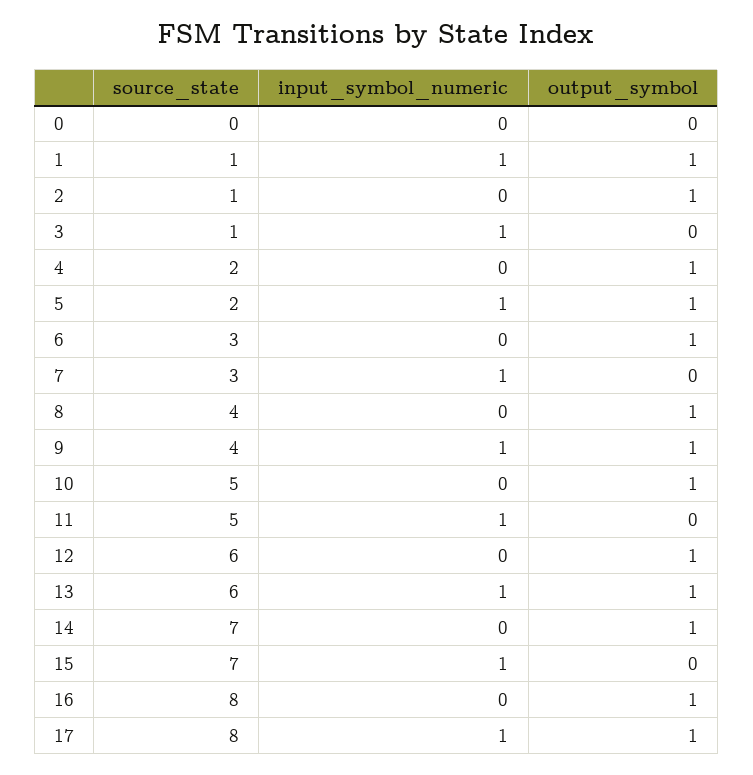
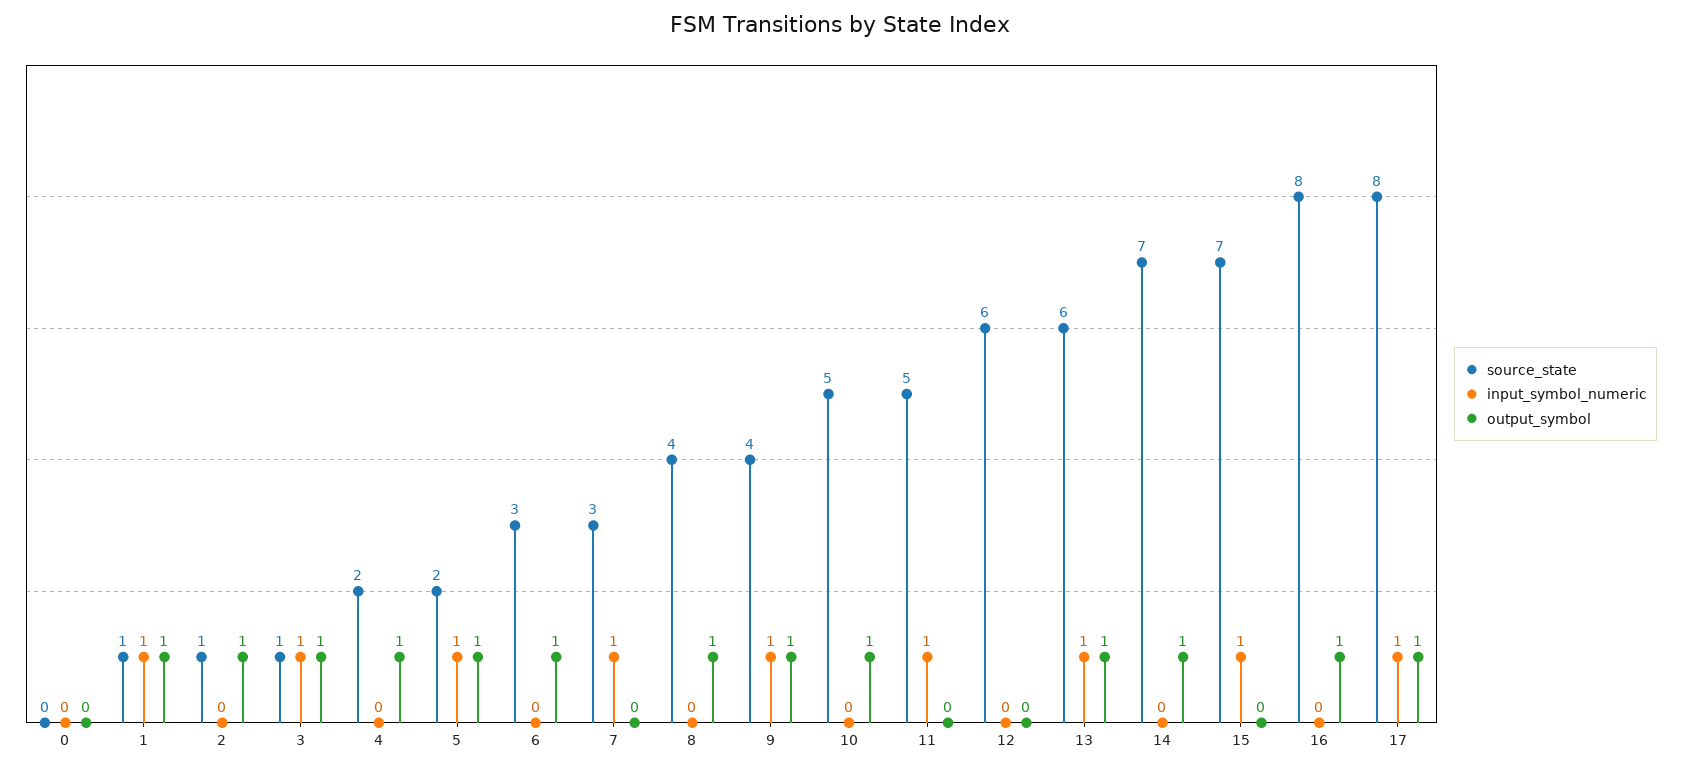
output_symbol, 3: 0 -> 1
output_symbol, 12: 1 -> 0

